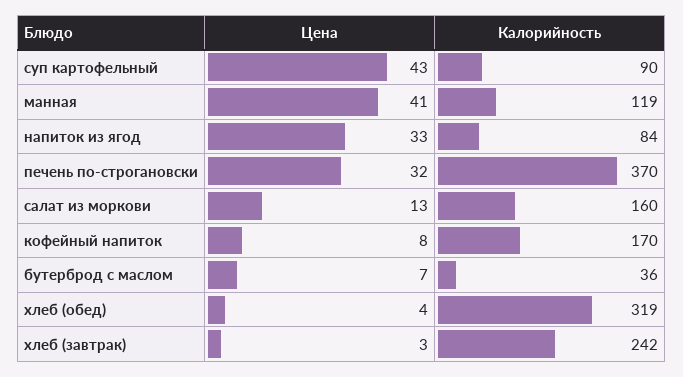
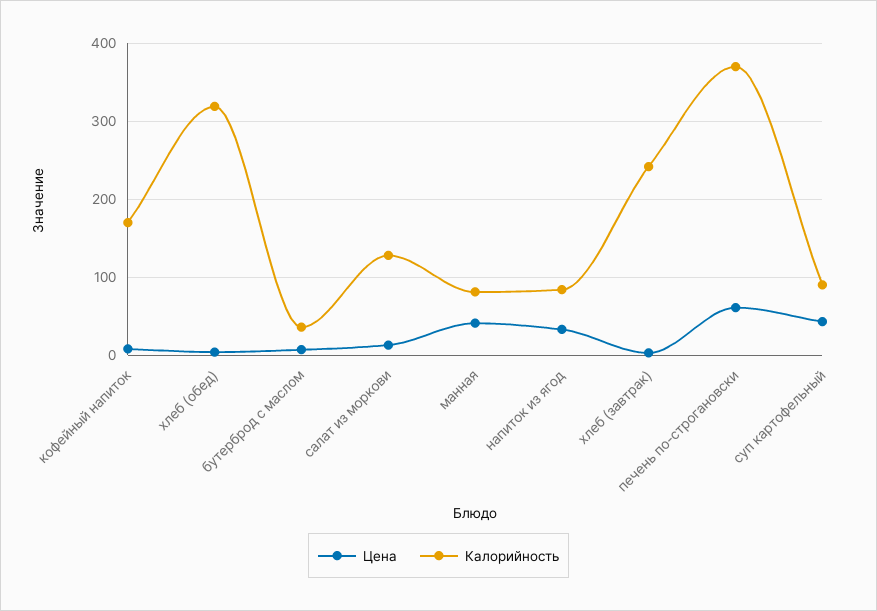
Калорийность, манная: 119 -> 80
Цена, печень по-строгановски: 32 -> 60
Калорийность, салат из моркови: 160 -> 130

